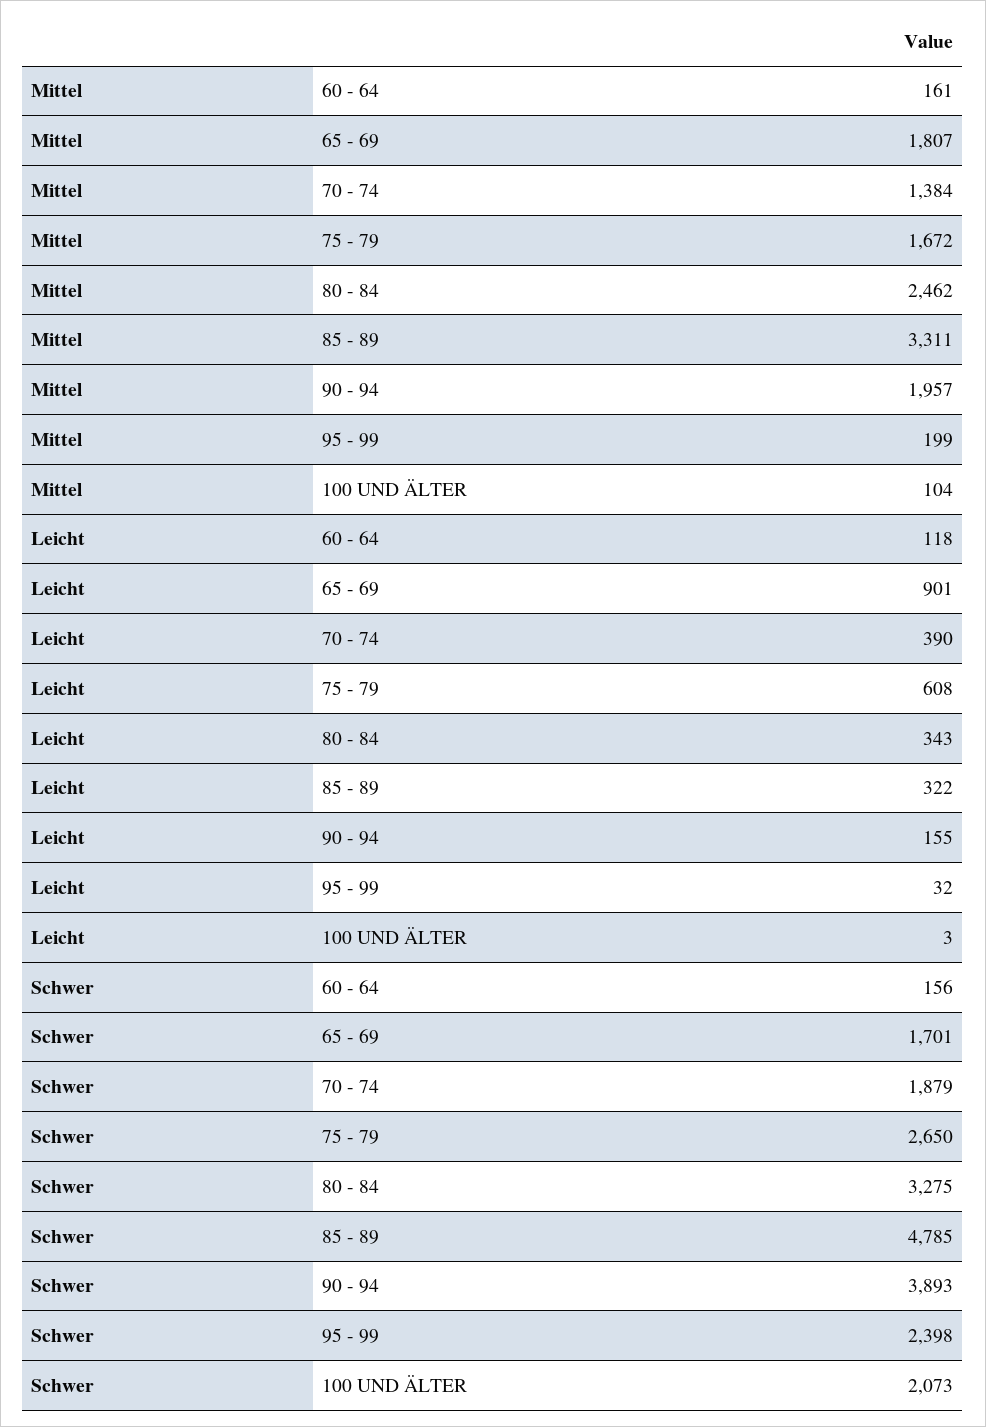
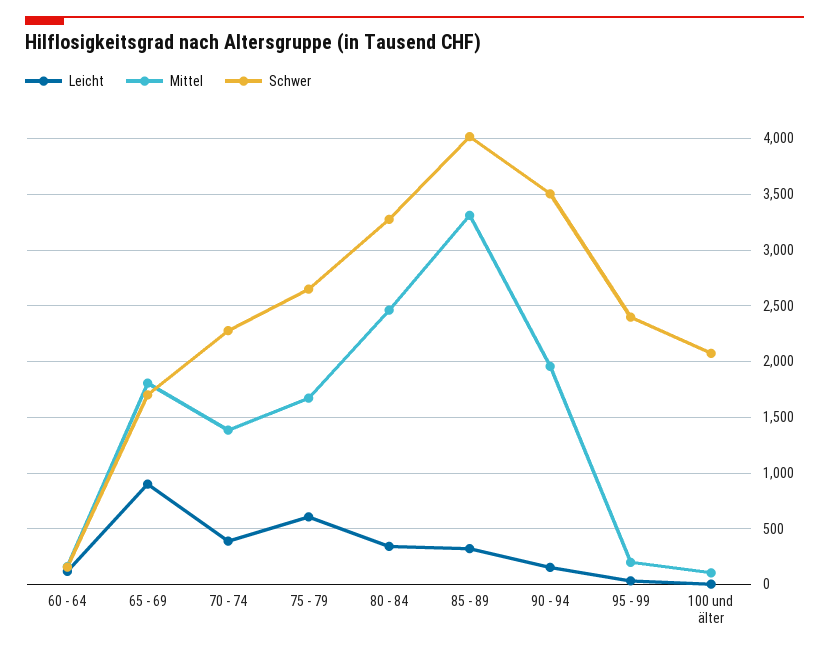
Schwer, 70 - 74: 1879 -> 2300
Schwer, 85 - 89: 4785 -> 4000
Schwer, 90 - 94: 3893 -> 3500

